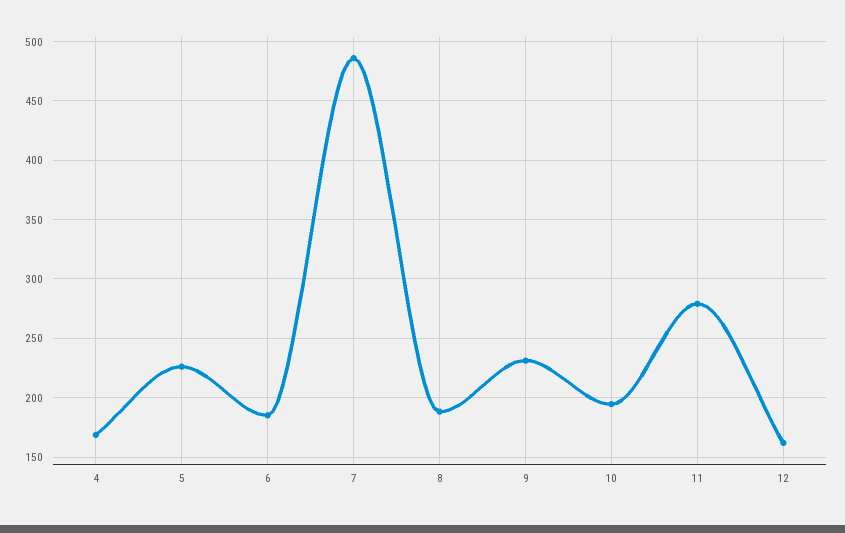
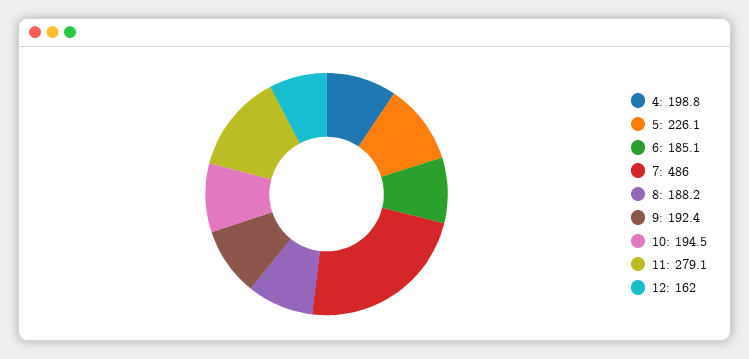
4: 170 -> 198.8
9: 230 -> 192.4

